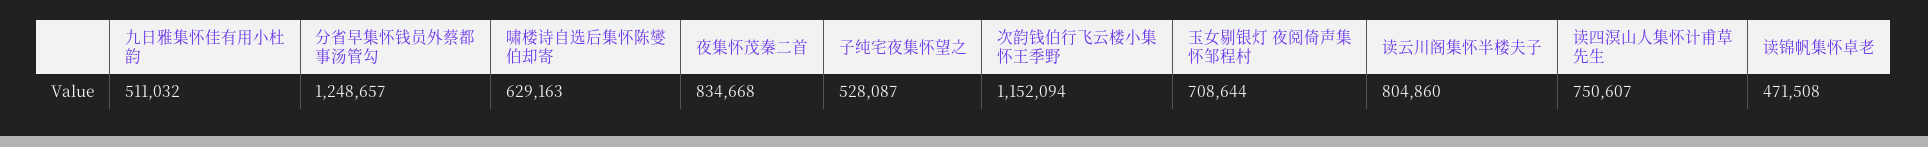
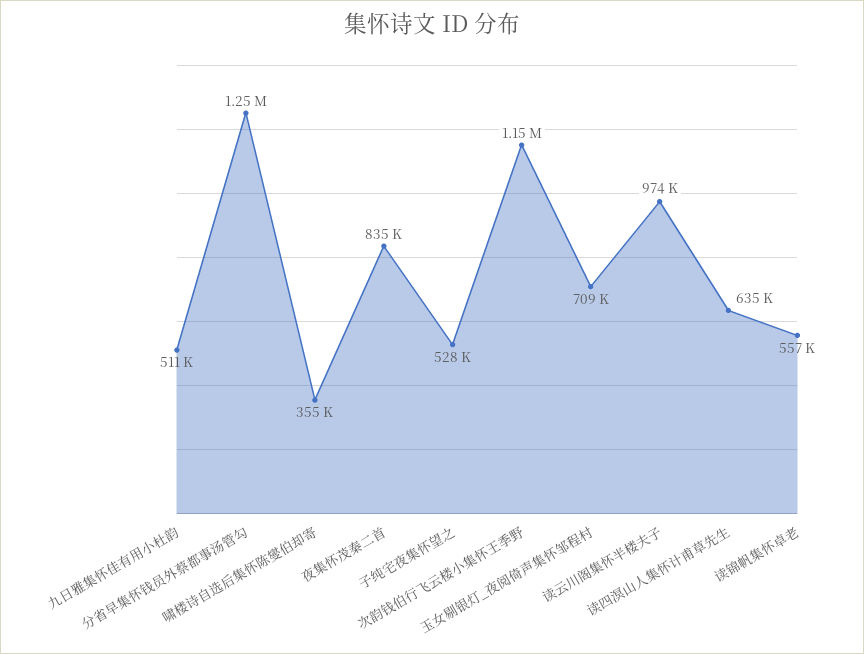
啸楼诗自选后集怀陈燮伯却寄: 629163 -> 355000
读云川阁集怀半楼夫子: 804860 -> 974000
读四溟山人集怀计甫草先生: 750607 -> 635000
读锦帆集怀卓老: 471508 -> 557000

